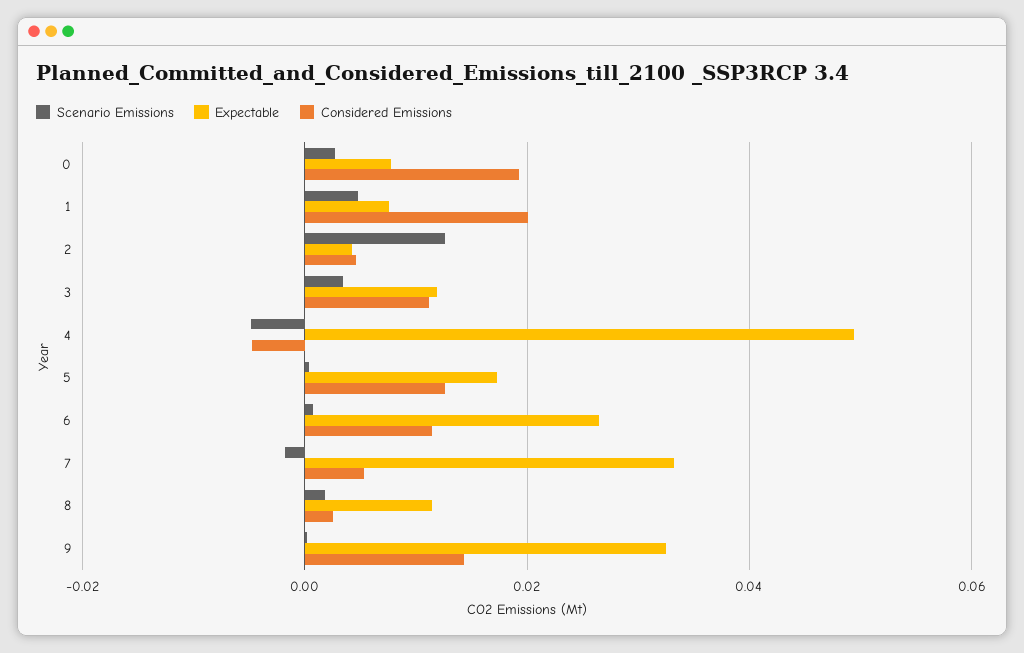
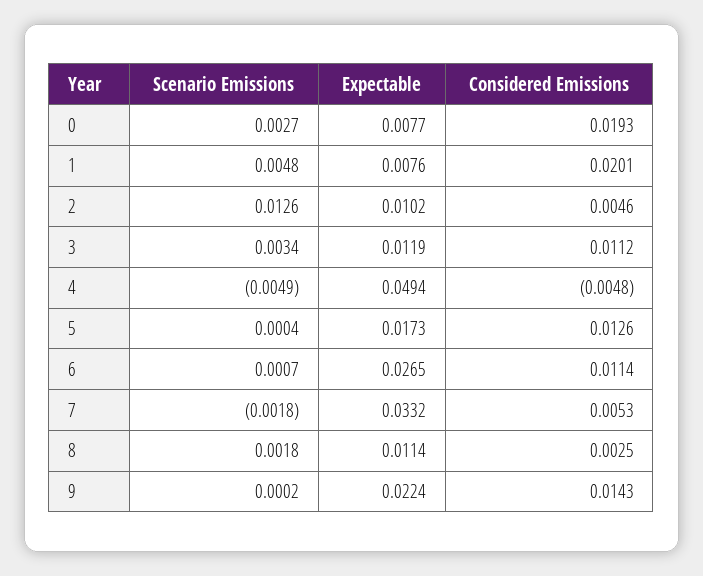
Expectable, 2: 0.004 -> 0.0102
Expectable, 9: 0.032 -> 0.0224

